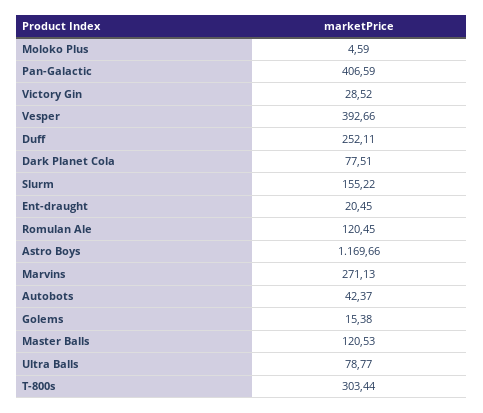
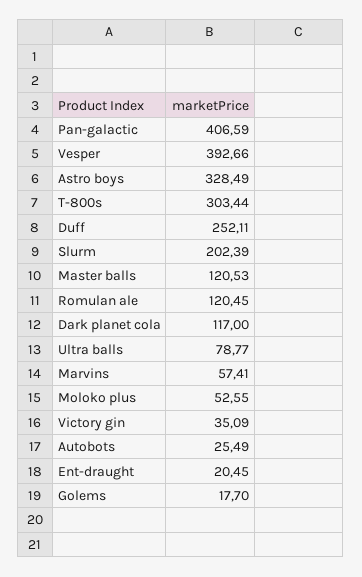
Moloko Plus: 4.59 -> 52.55
Victory Gin: 28.52 -> 35.09
Dark Planet Cola: 77.51 -> 117
Slurm: 155.22 -> 202.39
Astro Boys: 1169.66 -> 328.49
Marvins: 271.13 -> 57.41
Autobots: 42.37 -> 25.49
Golems: 15.38 -> 17.7

